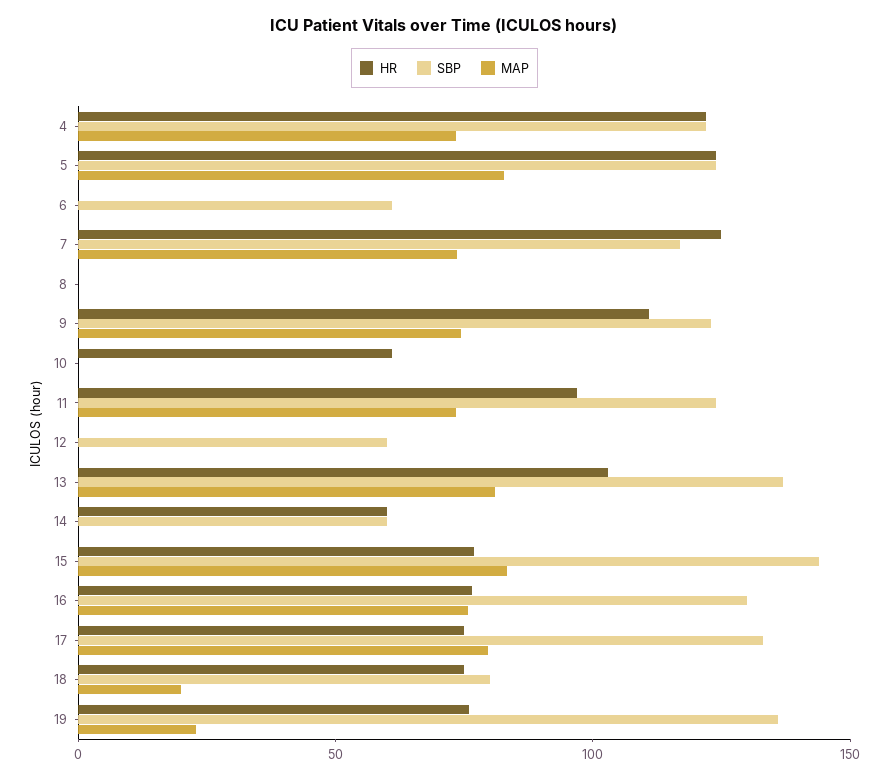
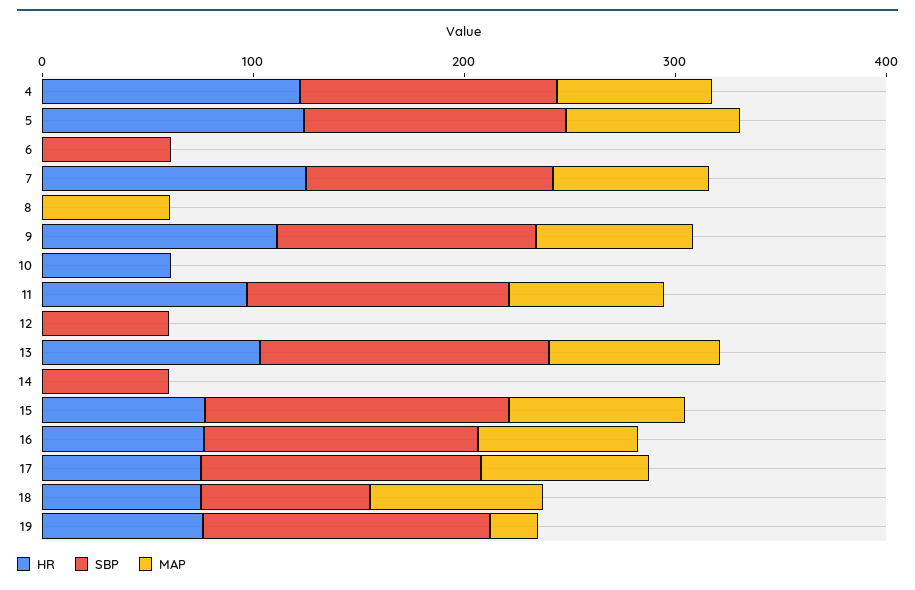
MAP, 8: 0 -> 60
HR, 14: 60 -> 0
MAP, 18: 20 -> 80

